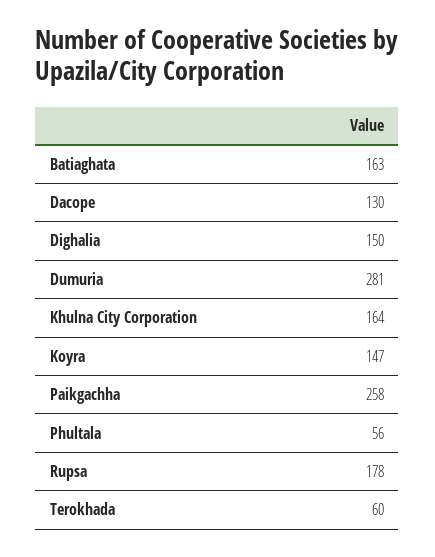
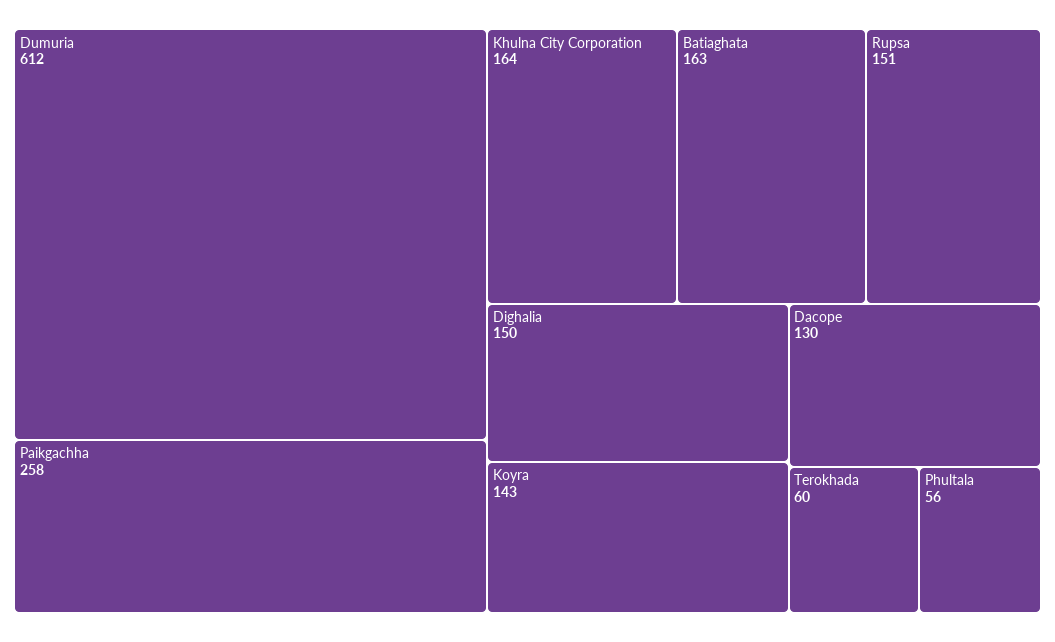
Dumuria: 281 -> 612
Koyra: 147 -> 143
Rupsa: 178 -> 151

